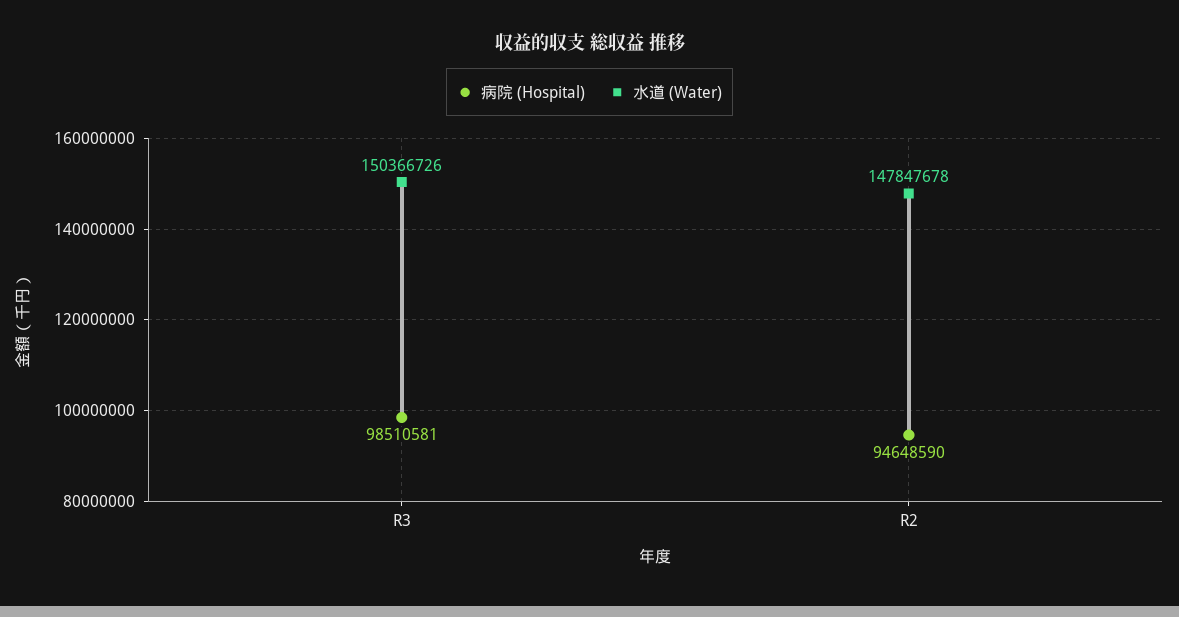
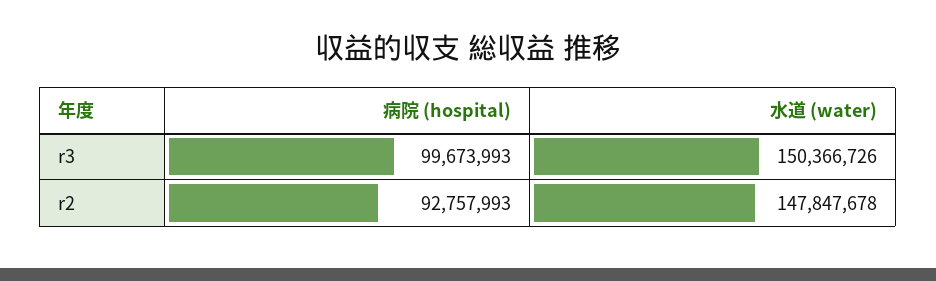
病院 (Hospital), R3: 98510581 -> 99673993
病院 (Hospital), R2: 94648590 -> 92757993

